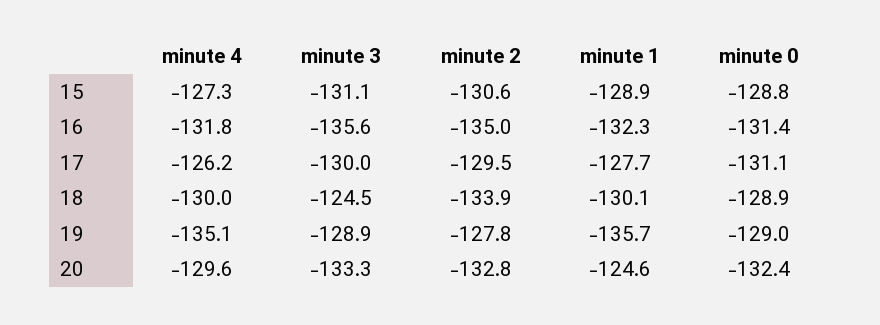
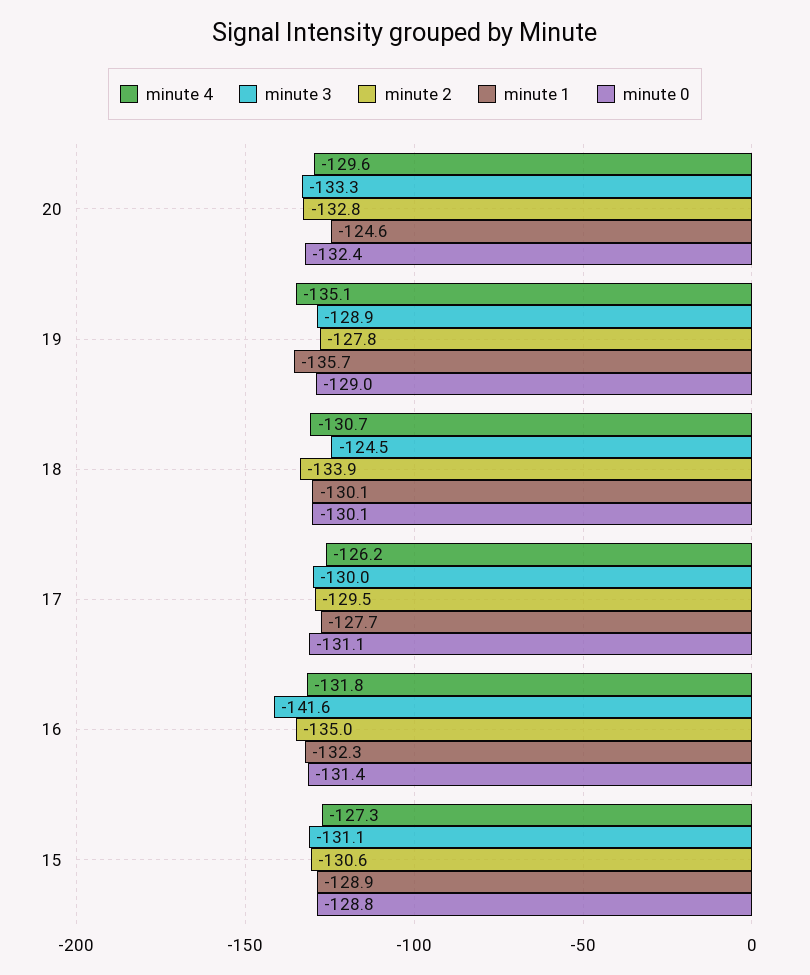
minute 3, 16: -135.6 -> -141.6
minute 4, 18: -130 -> -130.7
minute 0, 18: -128.9 -> -130.1

